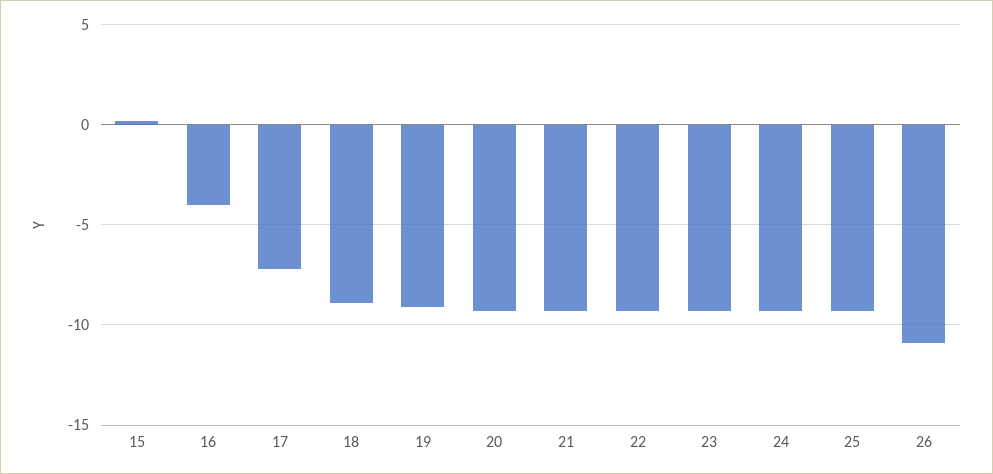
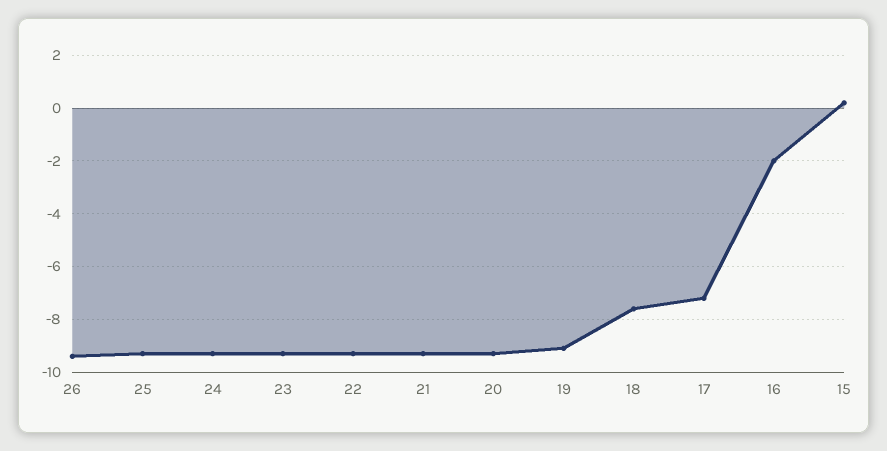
16: -4 -> -2
18: -9 -> -7.5
26: -11 -> -9.5

